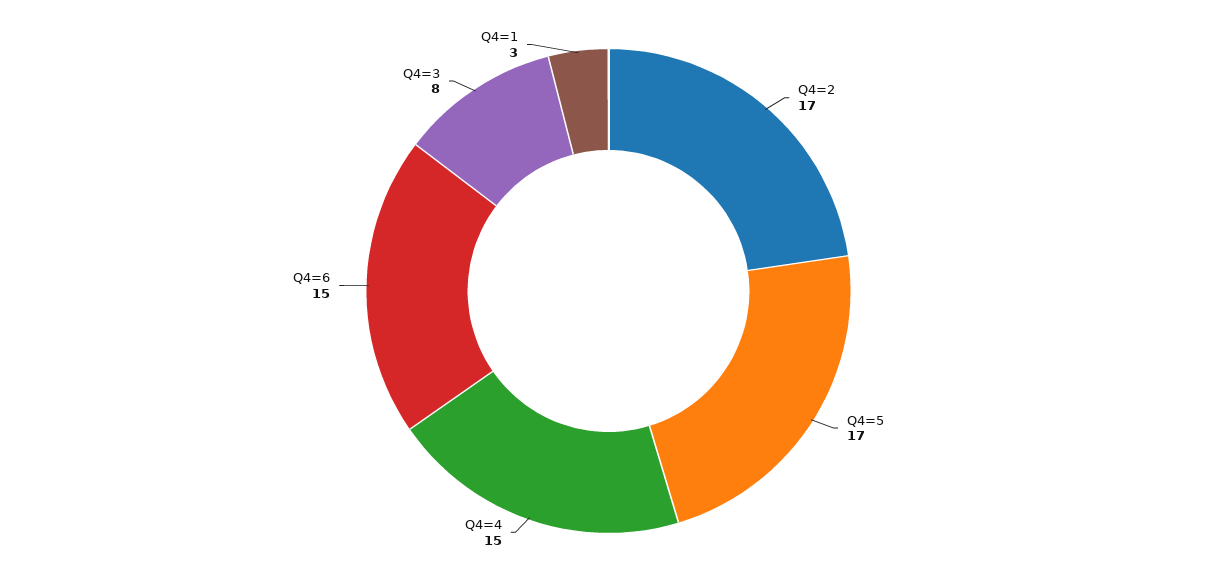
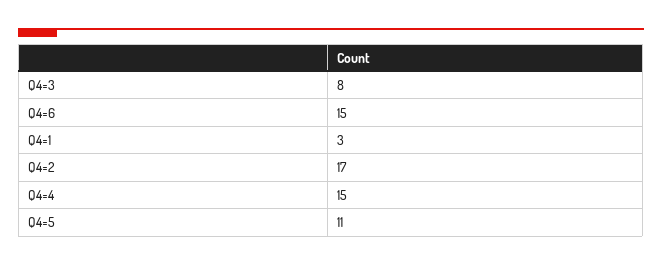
Q4=5: 17 -> 11

